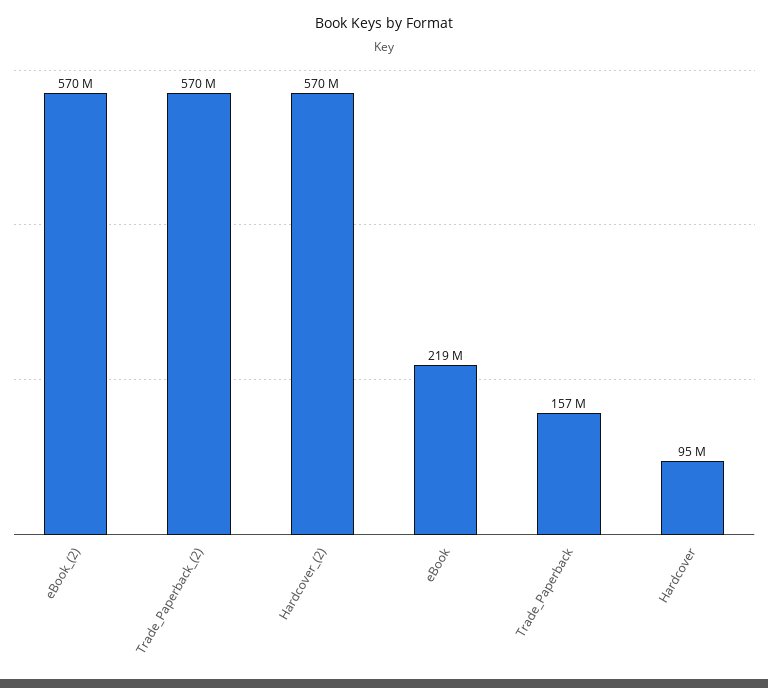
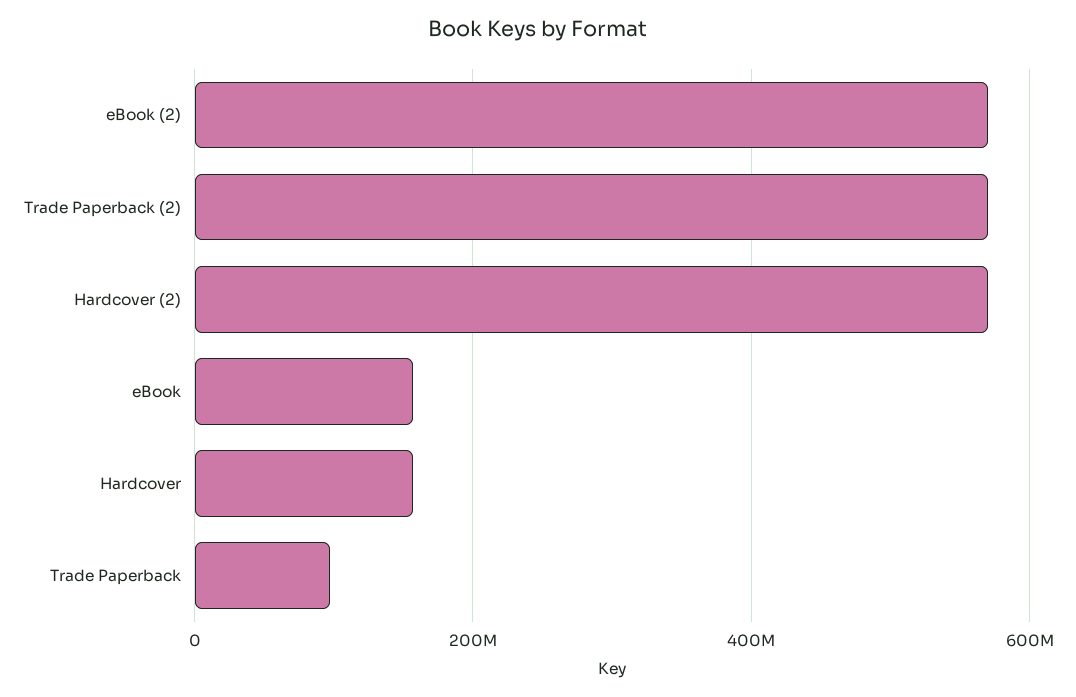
eBook: 219000000 -> 160000000
Trade_Paperback: 157000000 -> 100000000
Hardcover: 95000000 -> 160000000

